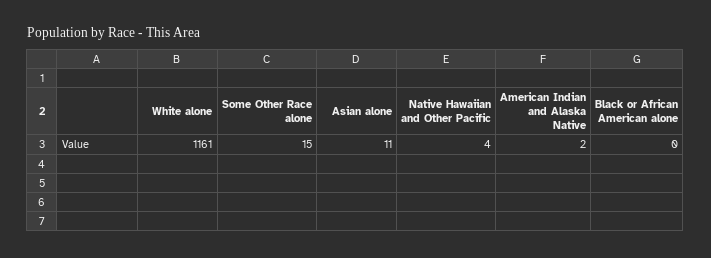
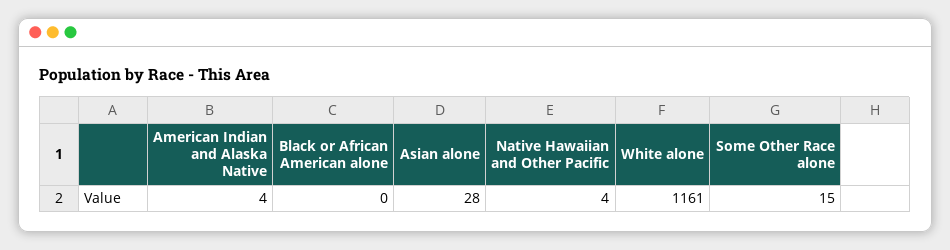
Asian alone: 11 -> 28
American Indian and Alaska Native: 2 -> 4

